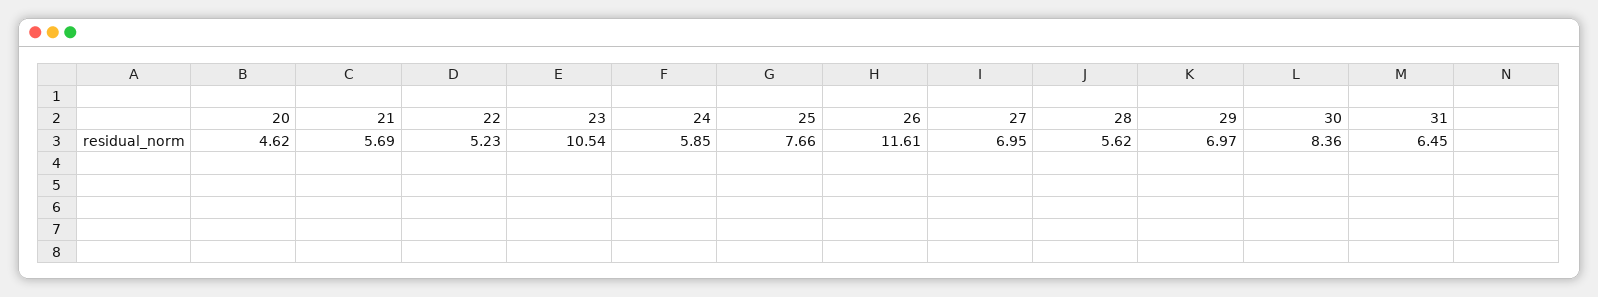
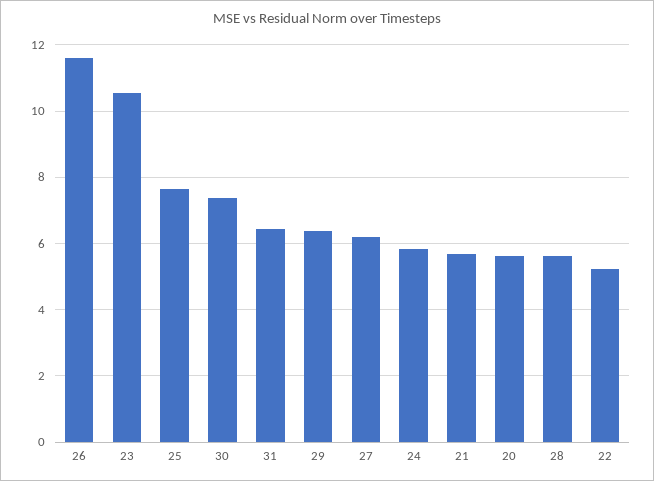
20: 4.62 -> 5.6
27: 6.95 -> 6.2
29: 6.97 -> 6.4
30: 8.36 -> 7.4

